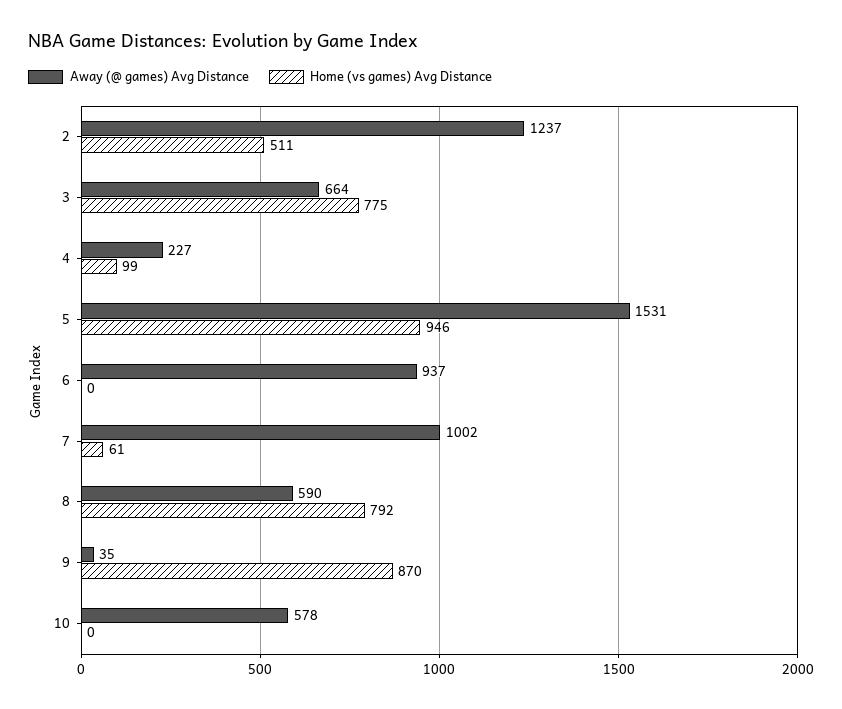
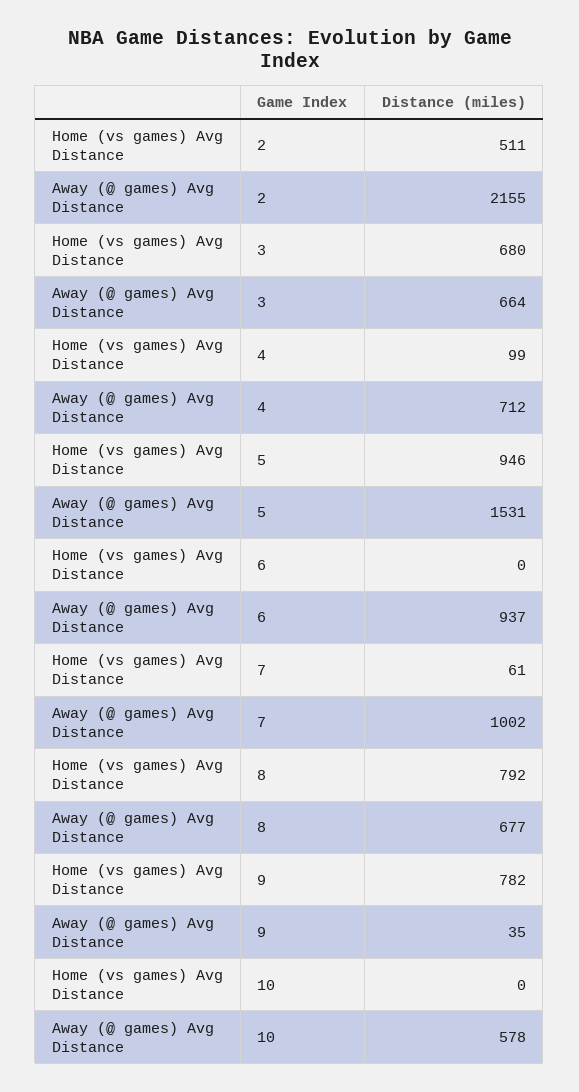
Away (@ games) Avg Distance, 2: 1237 -> 2155
Home (vs games) Avg Distance, 3: 775 -> 680
Away (@ games) Avg Distance, 4: 227 -> 712
Away (@ games) Avg Distance, 8: 590 -> 677
Home (vs games) Avg Distance, 9: 870 -> 782

